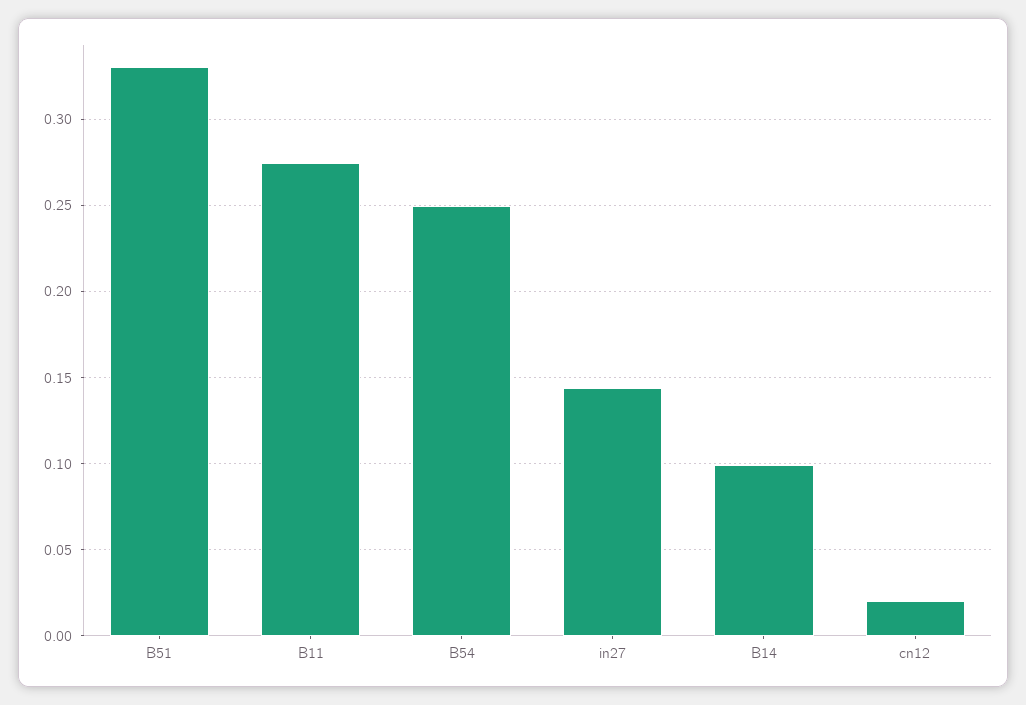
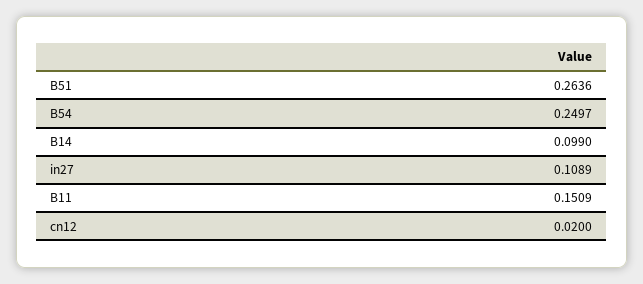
B51: 0.33 -> 0.2636
B11: 0.275 -> 0.1509
in27: 0.145 -> 0.1089

